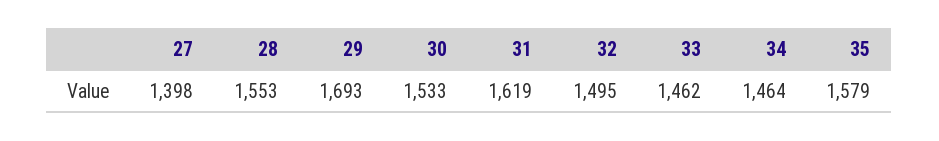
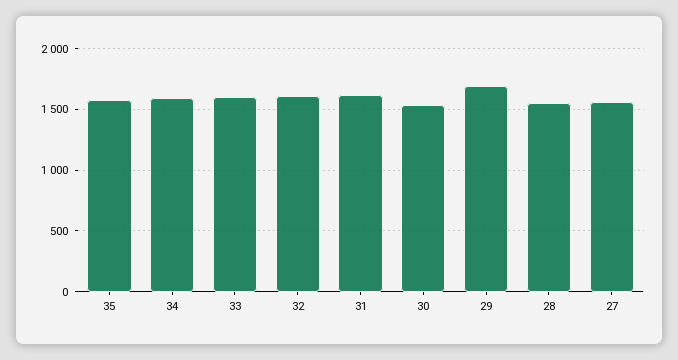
27: 1398 -> 1550
32: 1495 -> 1600
33: 1462 -> 1600
34: 1464 -> 1600

